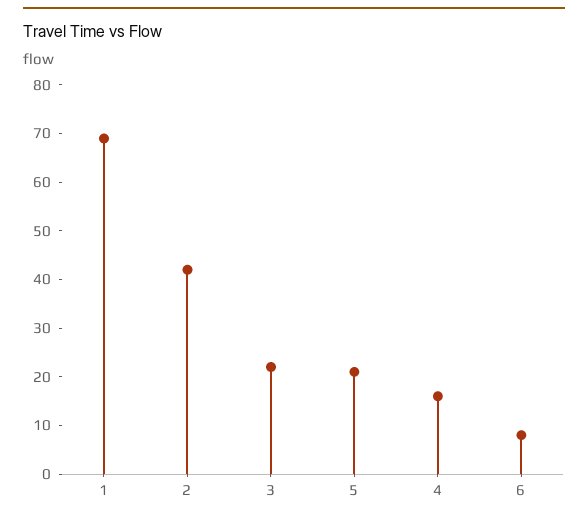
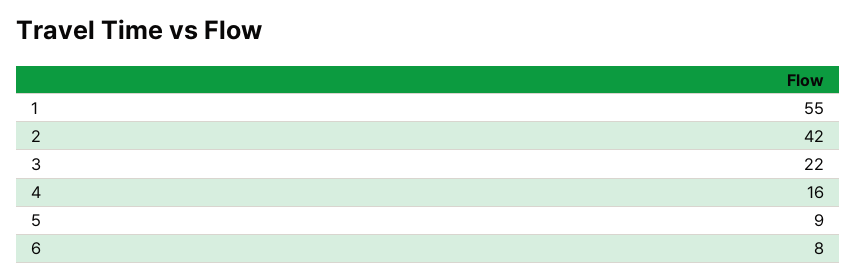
1: 70 -> 55
5: 20 -> 9

